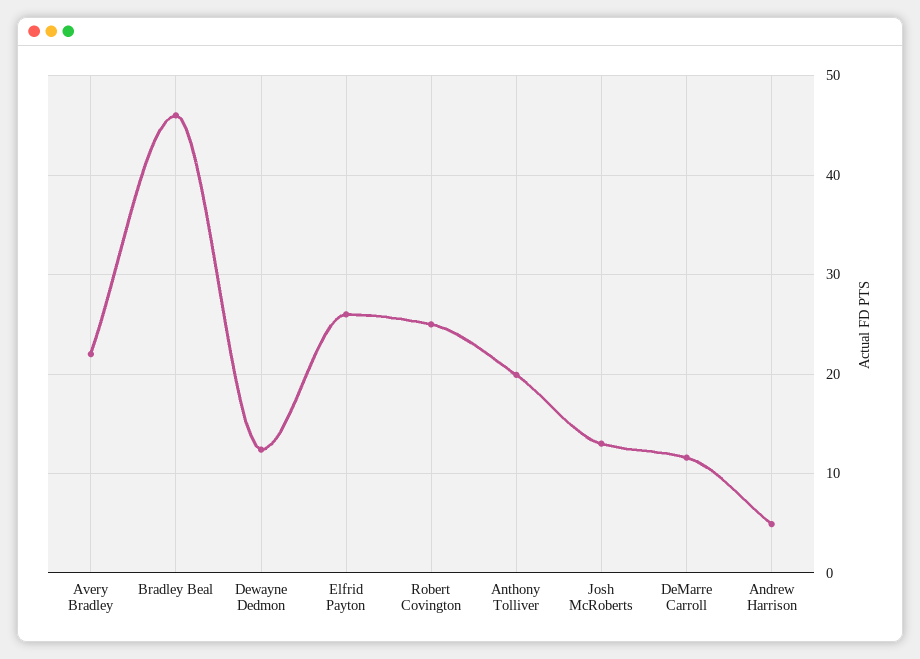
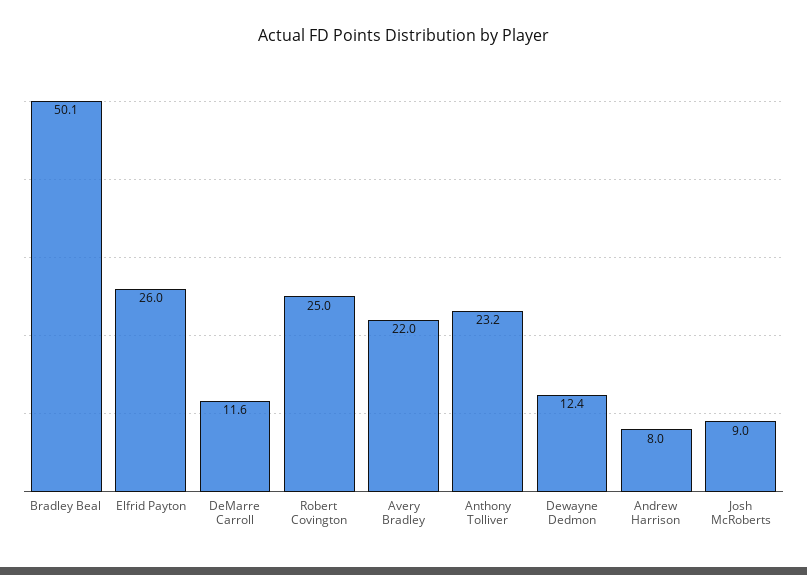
Bradley Beal: 46 -> 50.1
Anthony Tolliver: 20 -> 23.2
Josh McRoberts: 13 -> 9
Andrew Harrison: 5 -> 8

